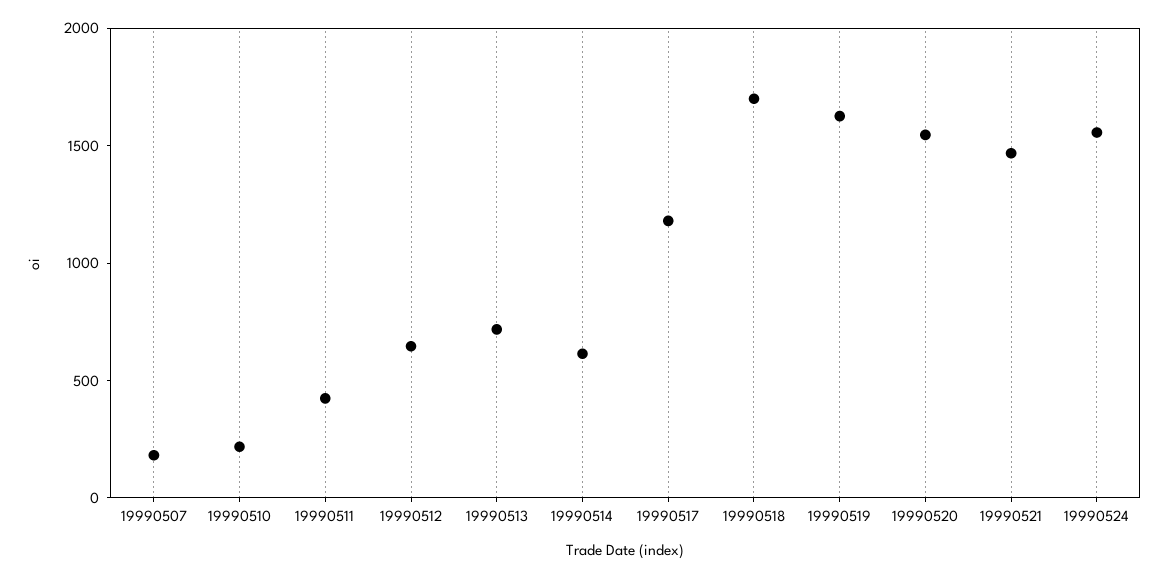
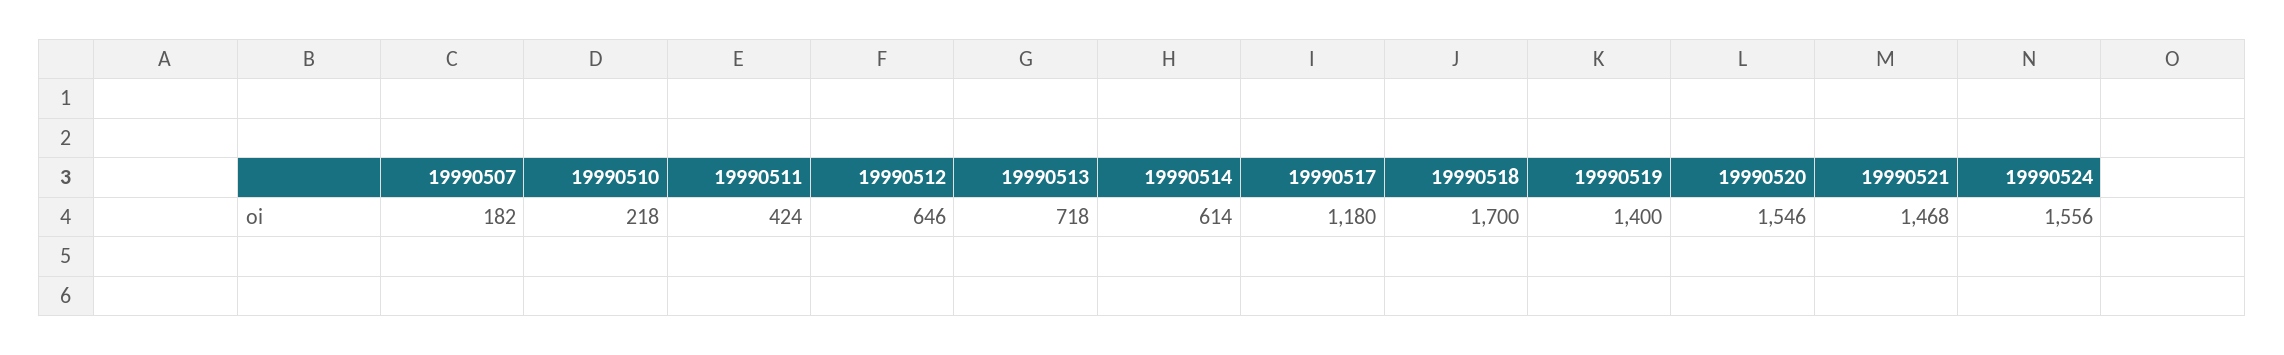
19990519: 1600 -> 1400

